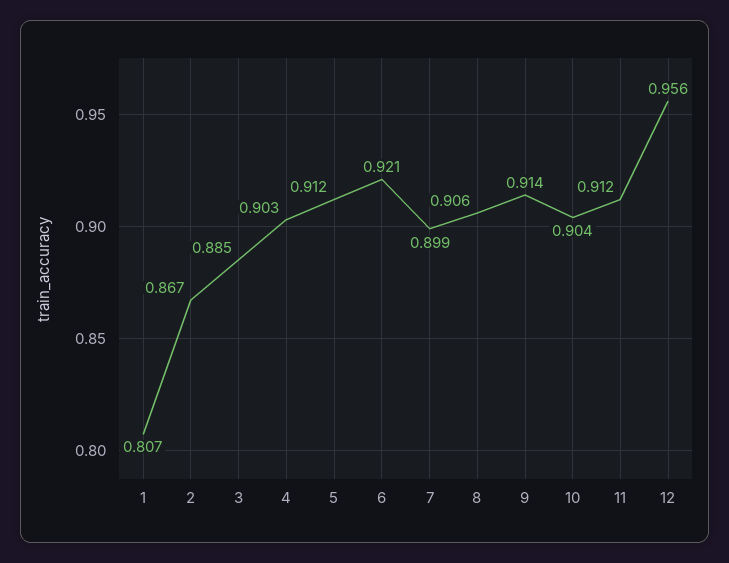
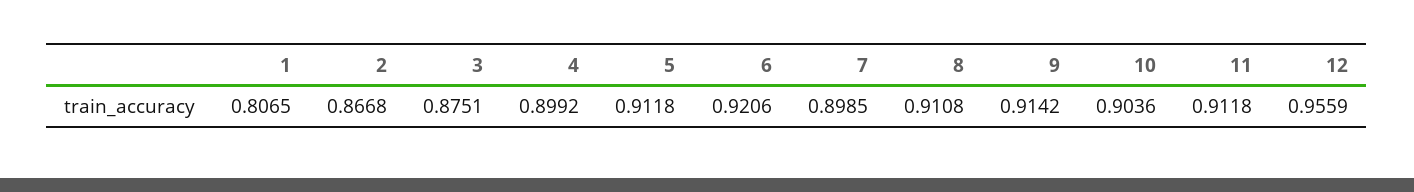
3: 0.885 -> 0.8751
4: 0.903 -> 0.8992
8: 0.906 -> 0.9108

